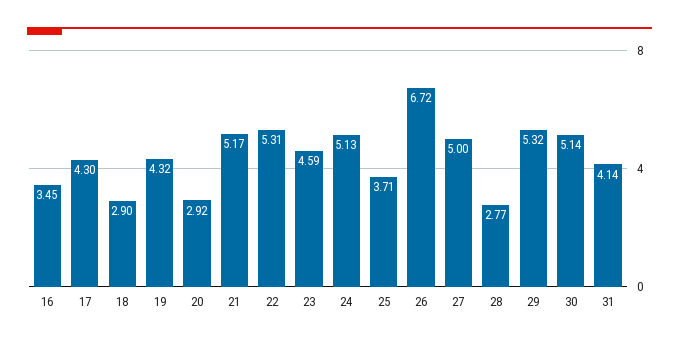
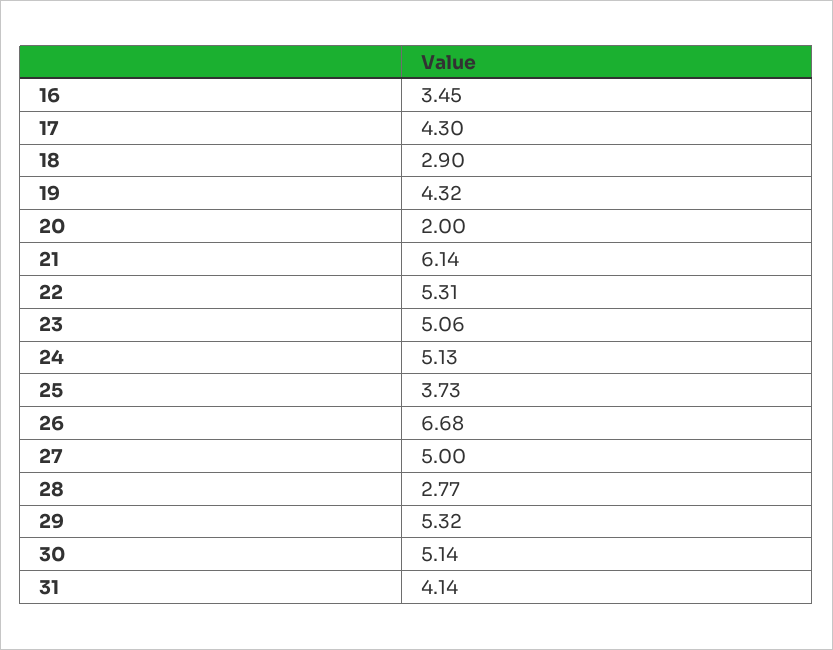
20: 2.92 -> 2
21: 5.17 -> 6.14
23: 4.59 -> 5.06
25: 3.71 -> 3.73
26: 6.72 -> 6.68

